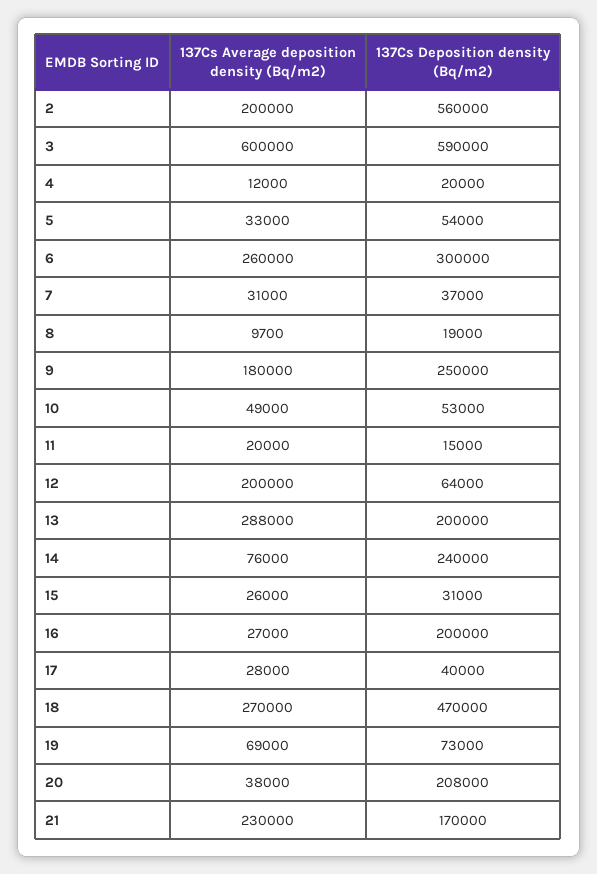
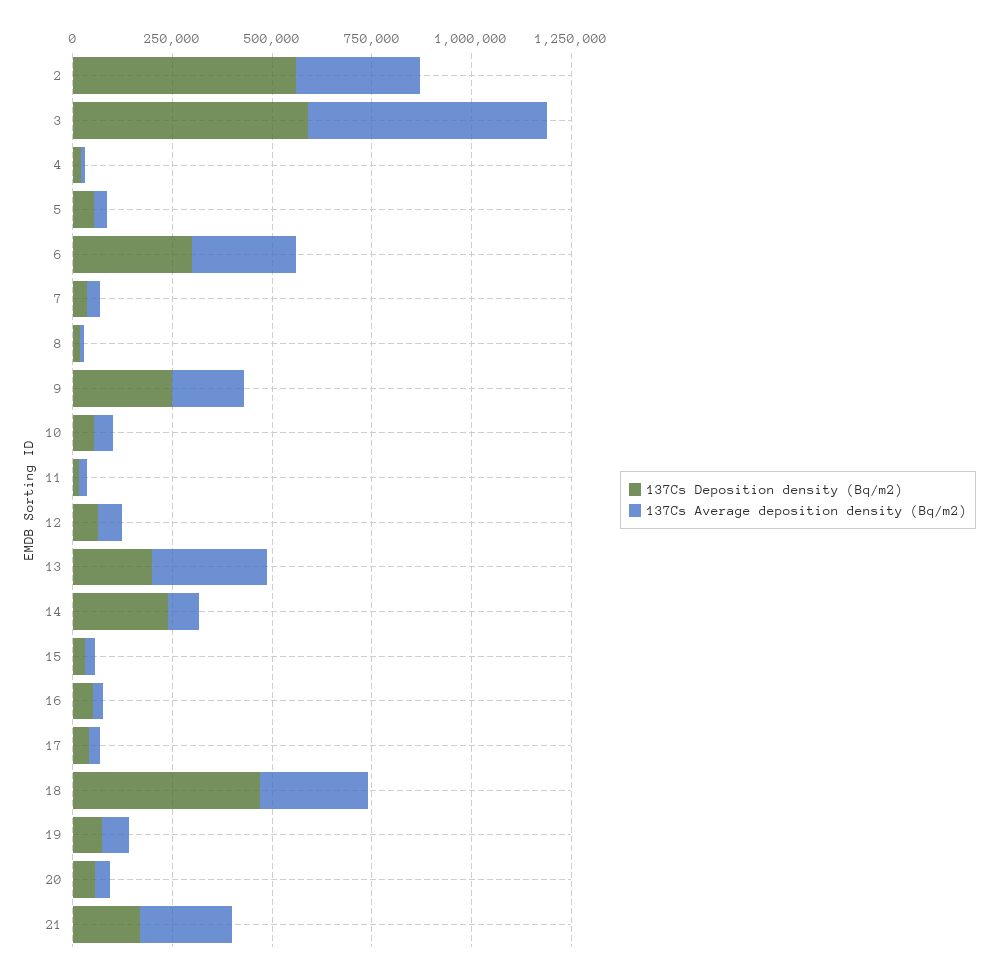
137Cs Average deposition density (Bq/m2), 2: 200000 -> 300000
137Cs Average deposition density (Bq/m2), 12: 200000 -> 50000
137Cs Deposition density (Bq/m2), 16: 200000 -> 50000
137Cs Deposition density (Bq/m2), 20: 208000 -> 50000

